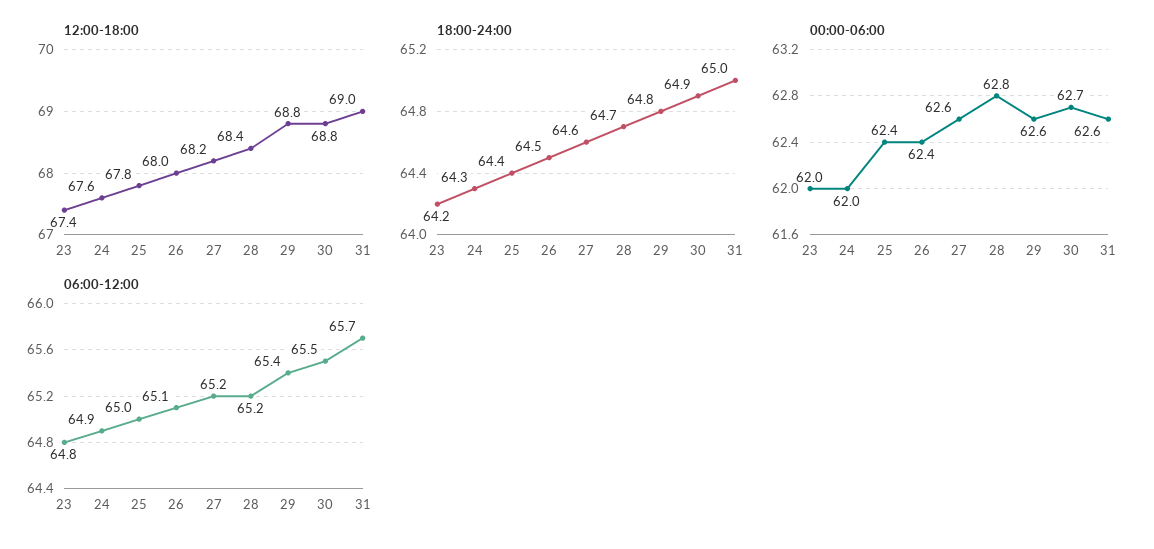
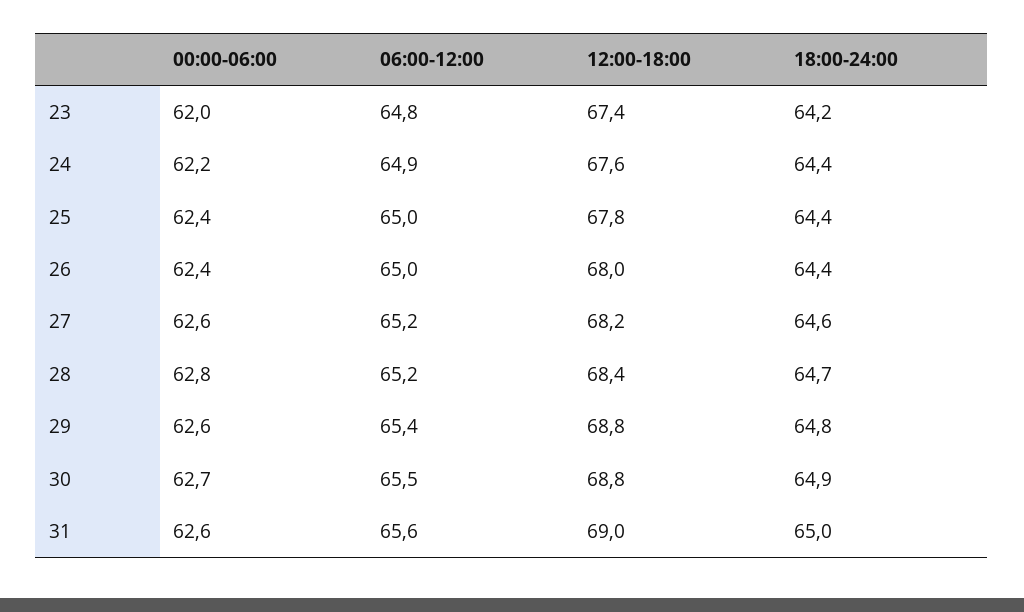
18:00-24:00, 24: 64.3 -> 64.4
18:00-24:00, 26: 64.5 -> 64.4
00:00-06:00, 24: 62 -> 62.2
06:00-12:00, 26: 65.1 -> 65
06:00-12:00, 31: 65.7 -> 65.6

